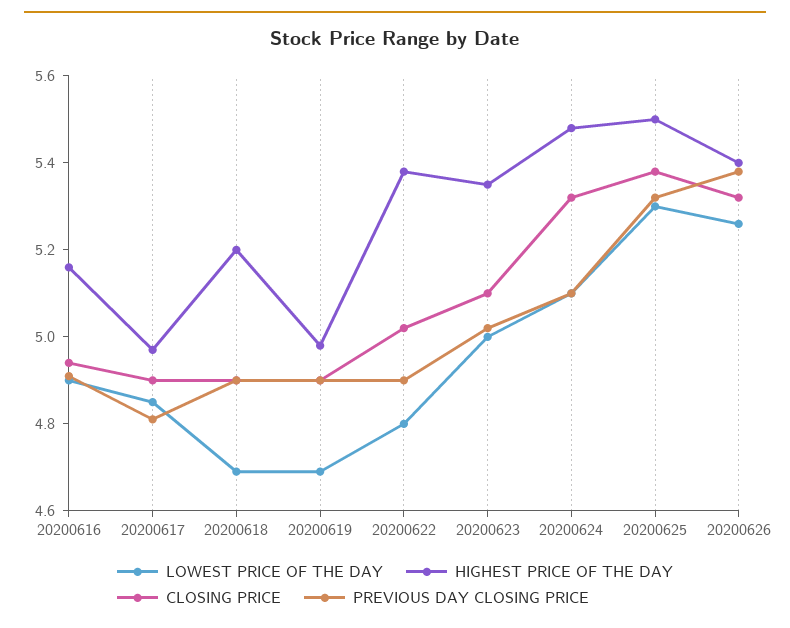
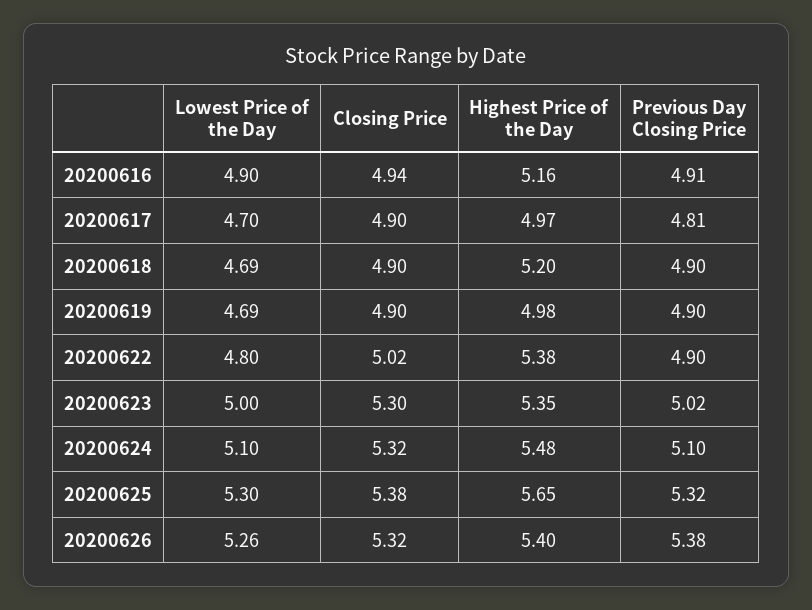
LOWEST PRICE OF THE DAY, 20200617: 4.85 -> 4.7
CLOSING PRICE, 20200623: 5.1 -> 5.3
HIGHEST PRICE OF THE DAY, 20200625: 5.5 -> 5.65

